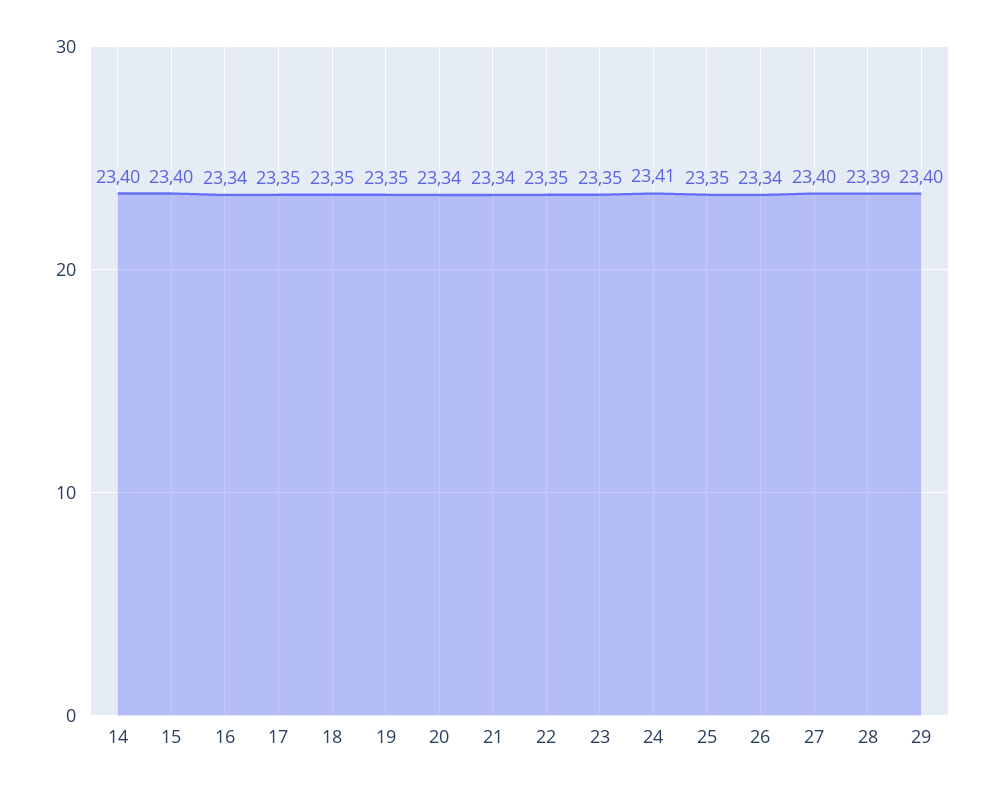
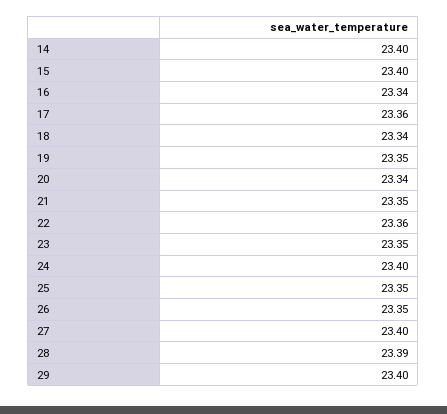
17: 23.35 -> 23.36
18: 23.35 -> 23.34
21: 23.34 -> 23.35
22: 23.35 -> 23.36
24: 23.41 -> 23.4
26: 23.34 -> 23.35

